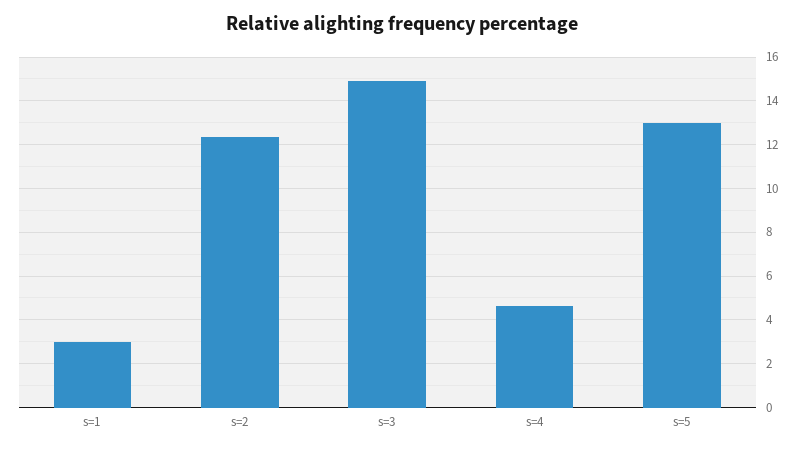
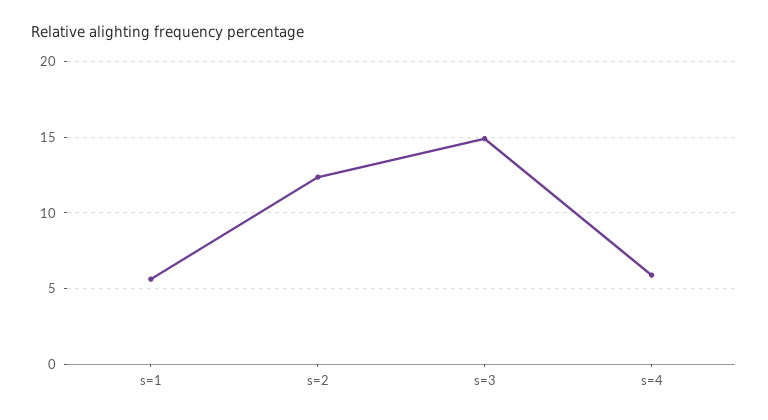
s=1: 3 -> 5.5
s=4: 4.5 -> 6
s=5: 13 -> none

